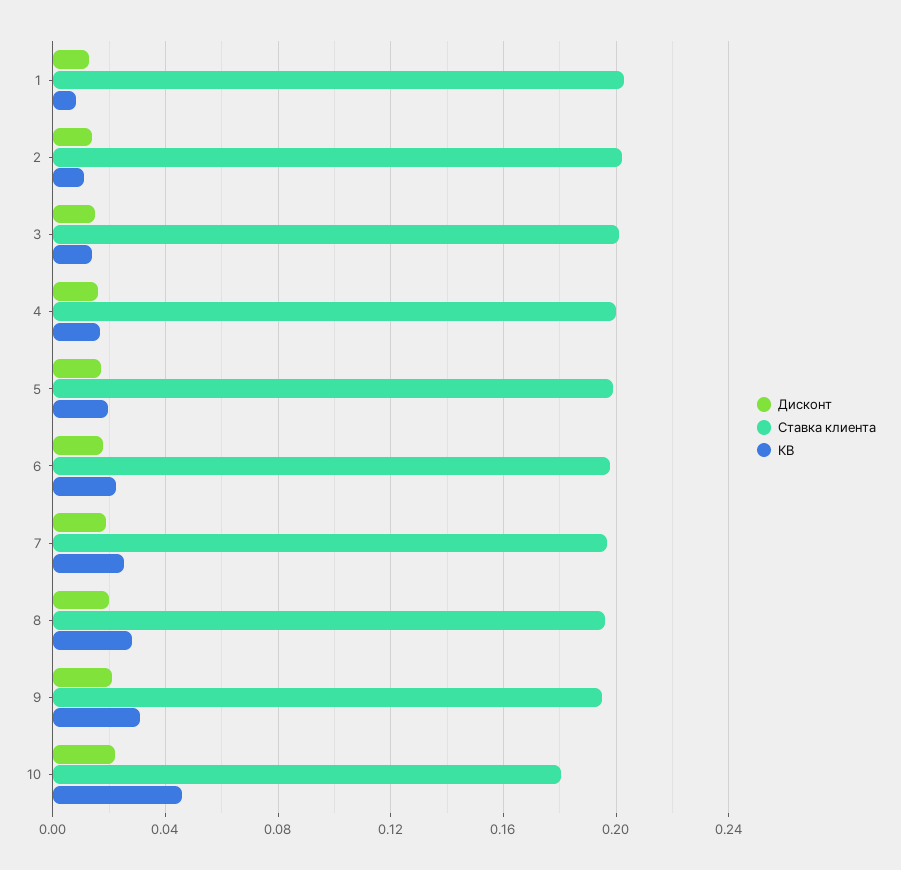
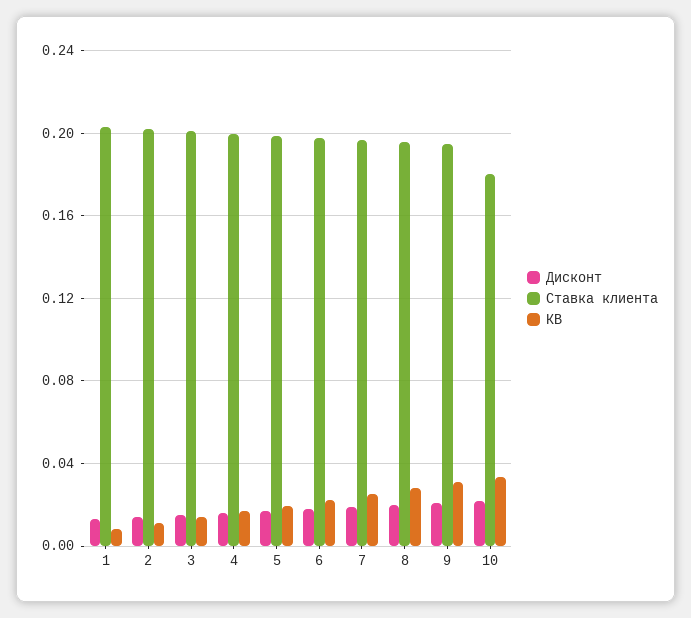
КВ, 10: 0.045 -> 0.035

